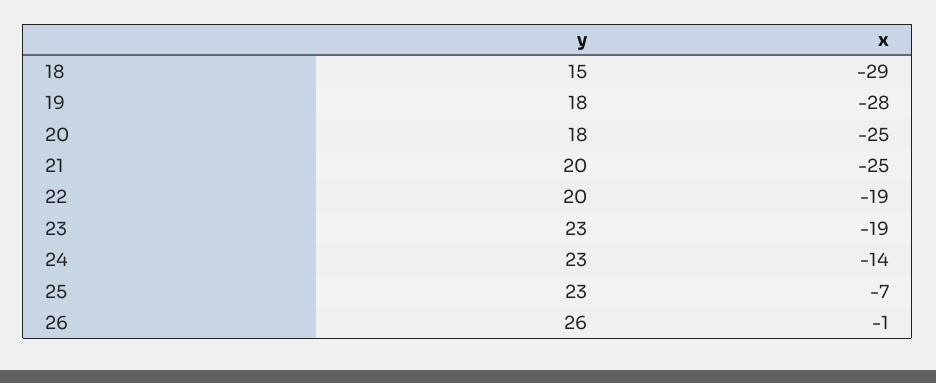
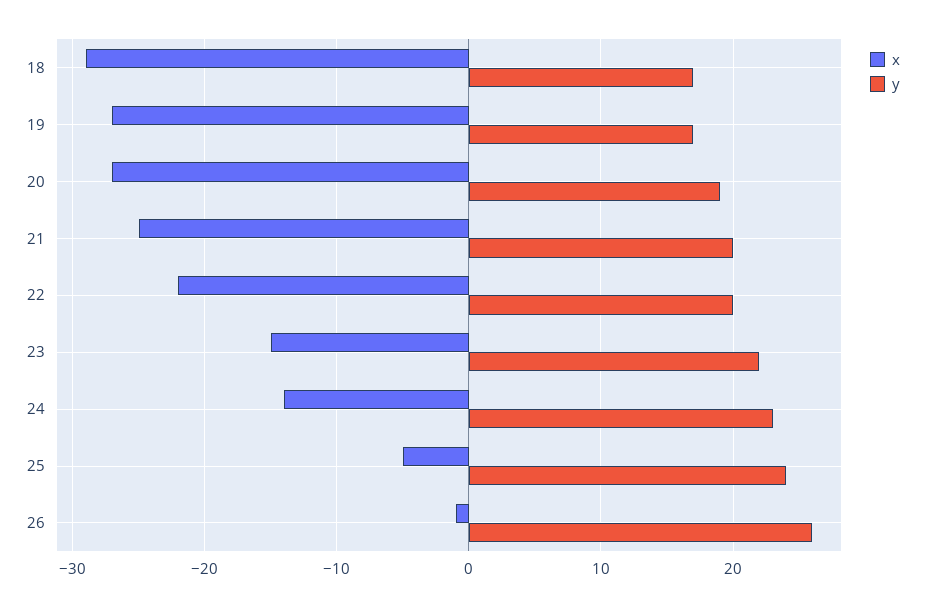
y, 18: 15 -> 17
y, 19: 18 -> 17
x, 19: -28 -> -27
y, 20: 18 -> 19
x, 20: -25 -> -27
x, 22: -19 -> -22
y, 23: 23 -> 22
x, 23: -19 -> -15
y, 25: 23 -> 24
x, 25: -7 -> -5

